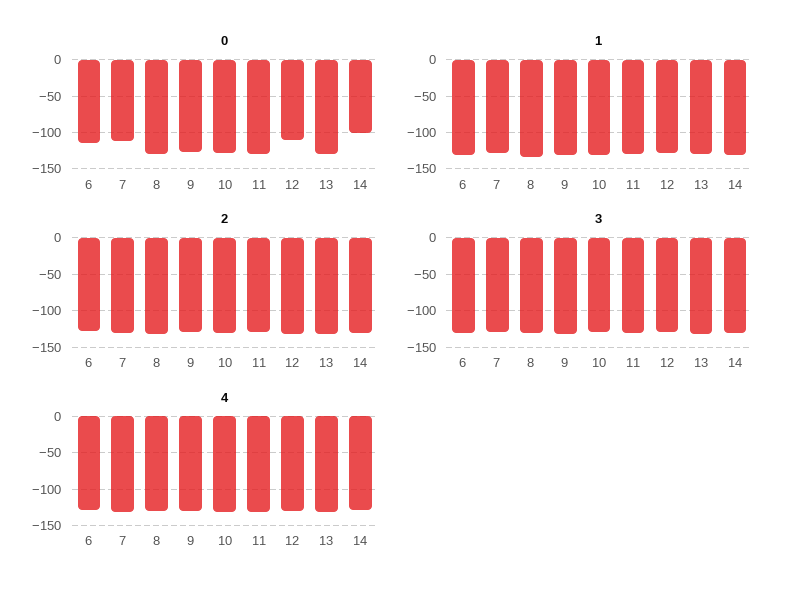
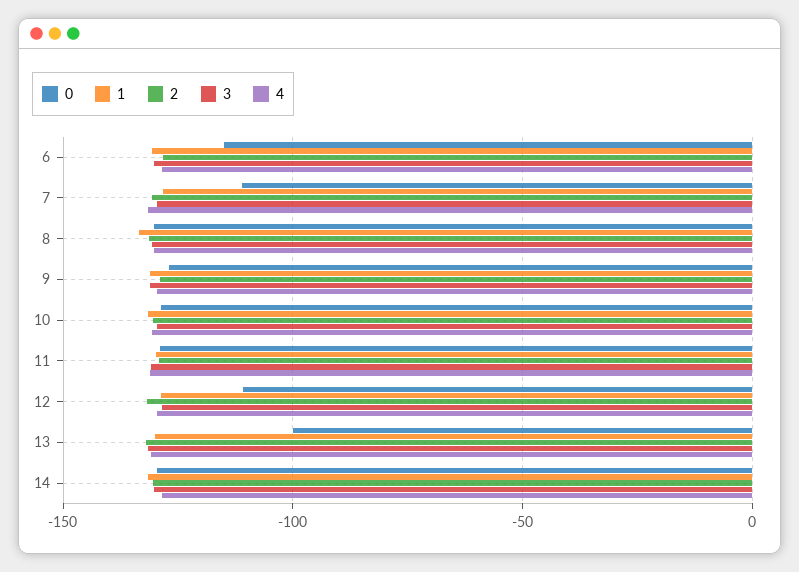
0, 13: -130 -> -100
0, 14: -100 -> -130

